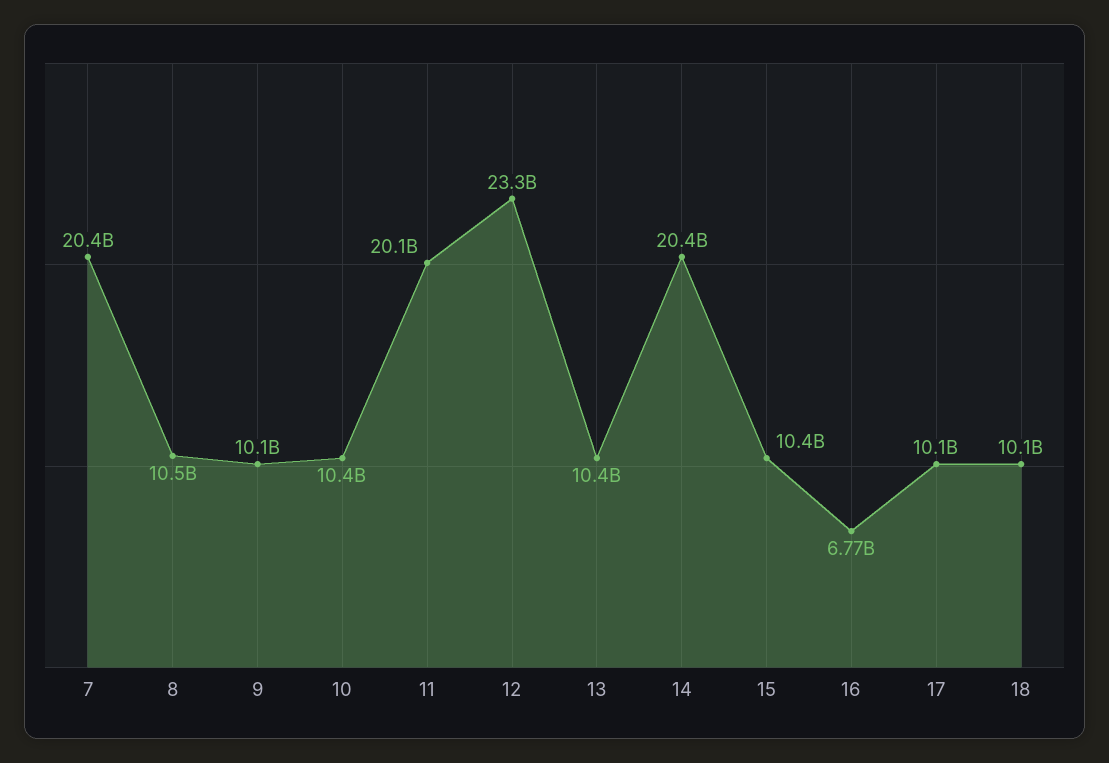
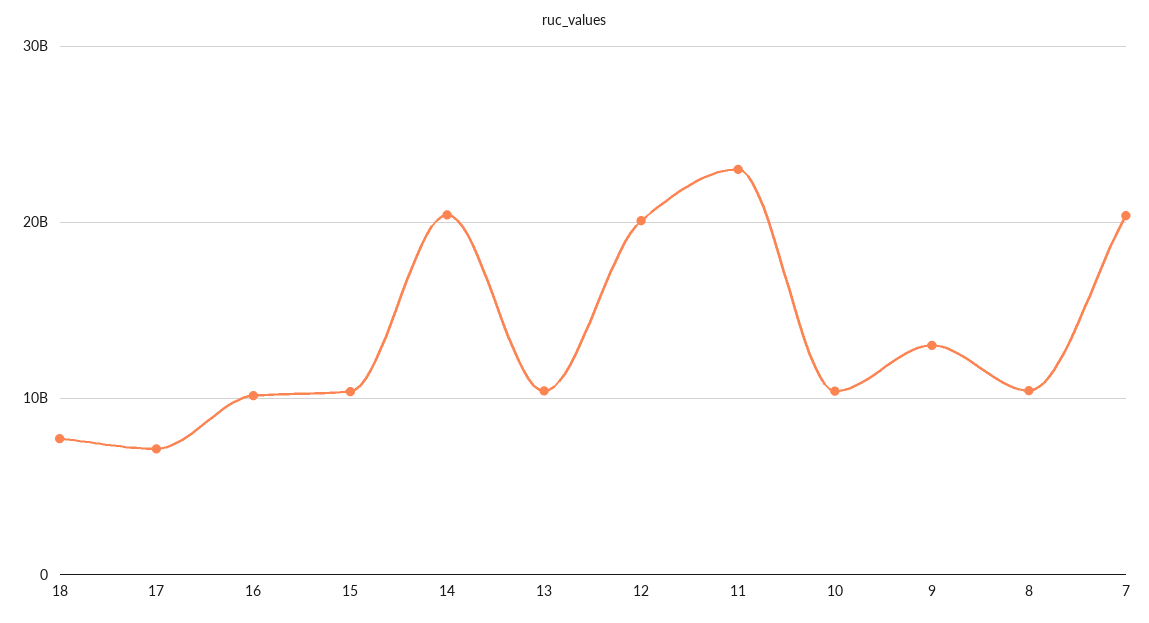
9: 10100000000 -> 13000000000
11: 20100000000 -> 23000000000
12: 23300000000 -> 20000000000
16: 6770000000 -> 10000000000
17: 10100000000 -> 7000000000
18: 10100000000 -> 8000000000

